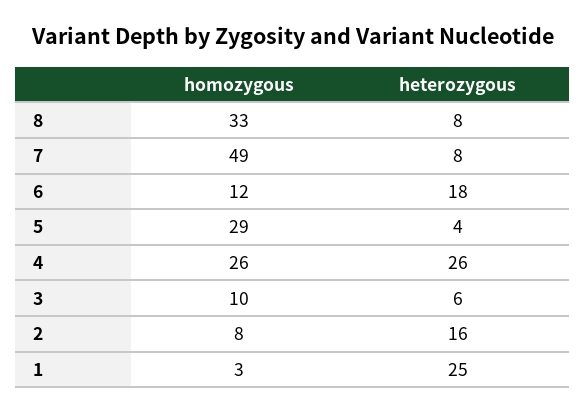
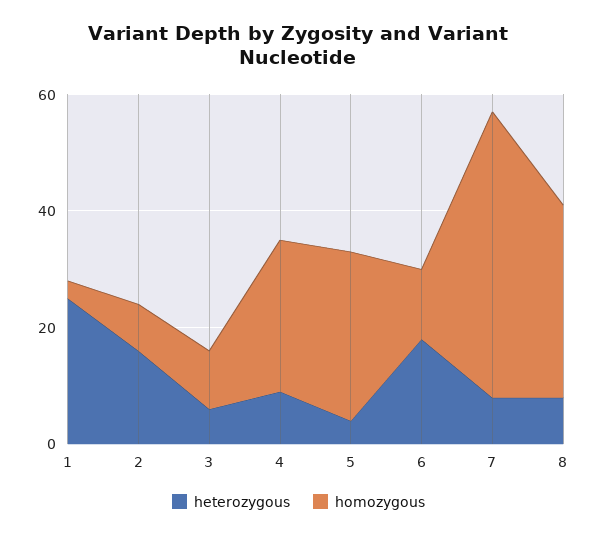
heterozygous, 4: 26 -> 10

